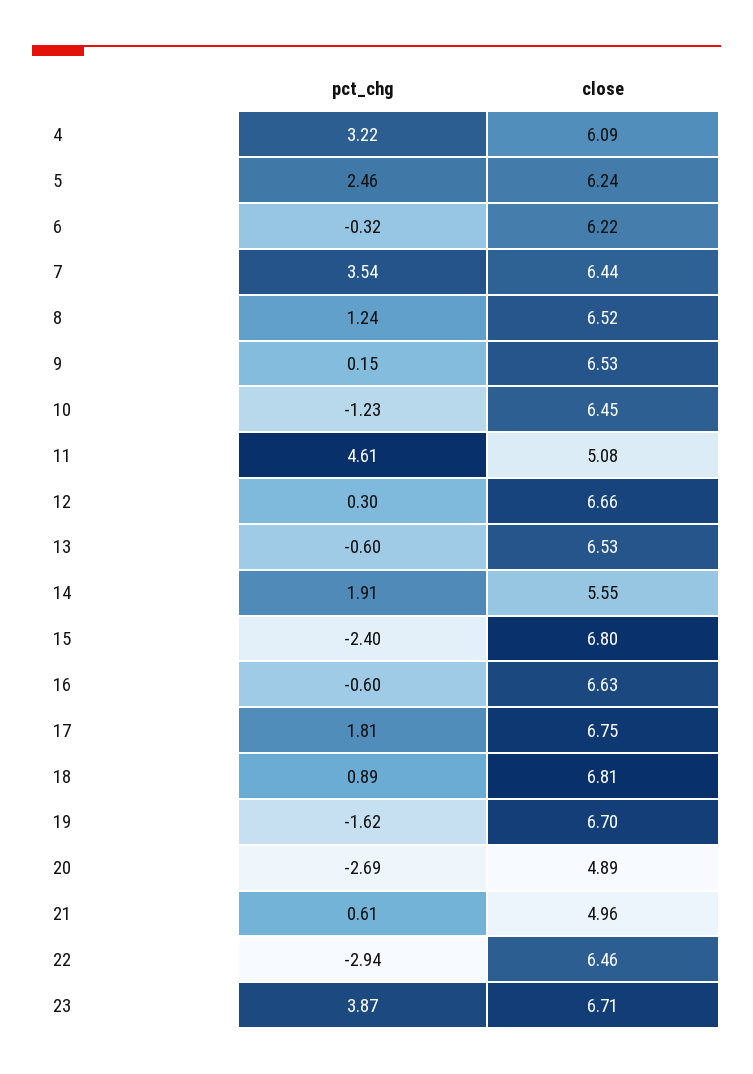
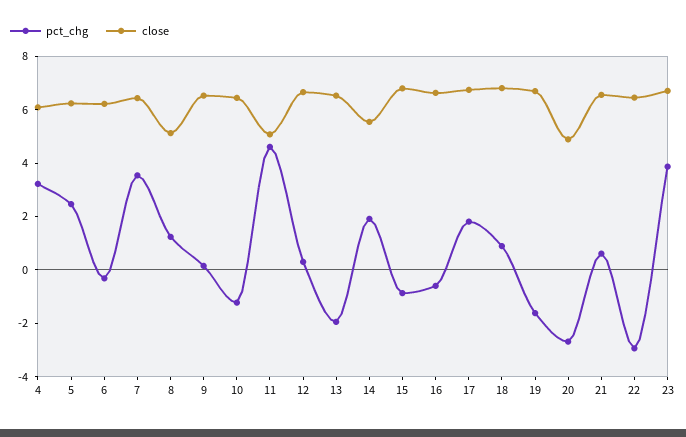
close, 8: 6.52 -> 5
pct_chg, 13: -0.6 -> -2
pct_chg, 15: -2.4 -> -1
close, 21: 4.96 -> 6.5

